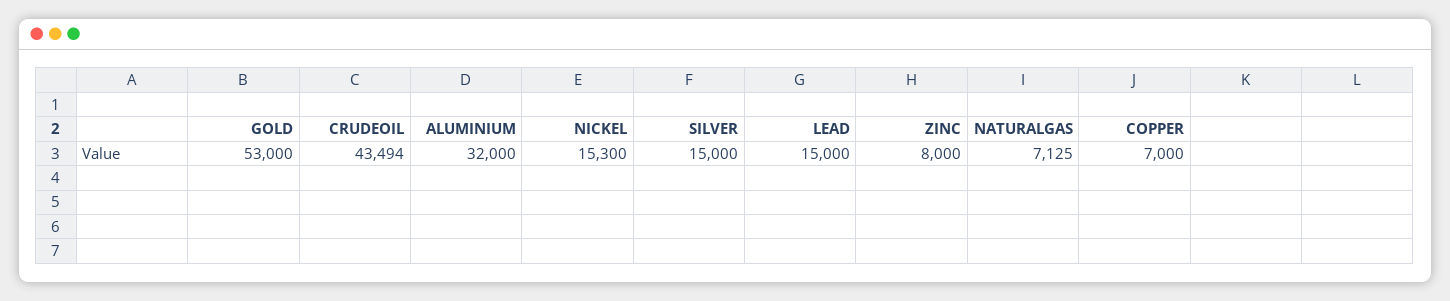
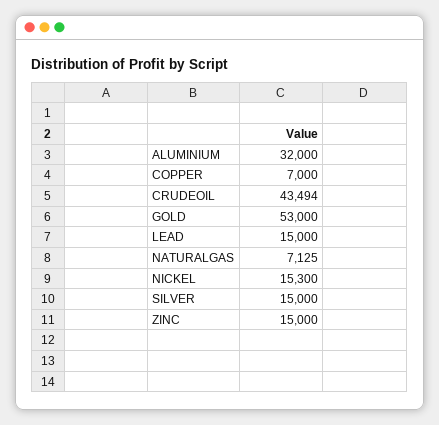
ZINC: 8000 -> 15000

